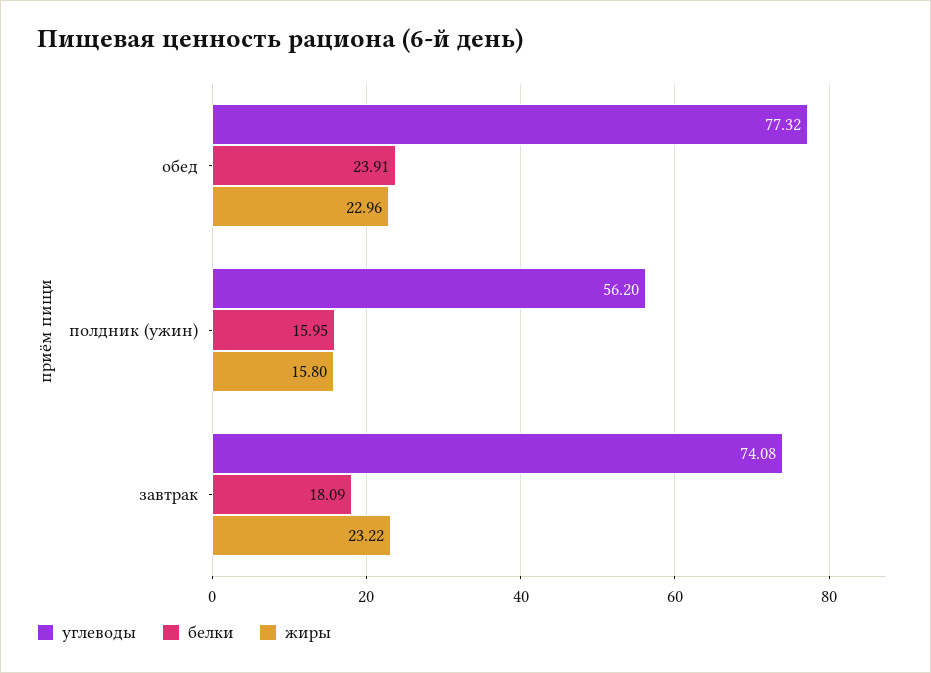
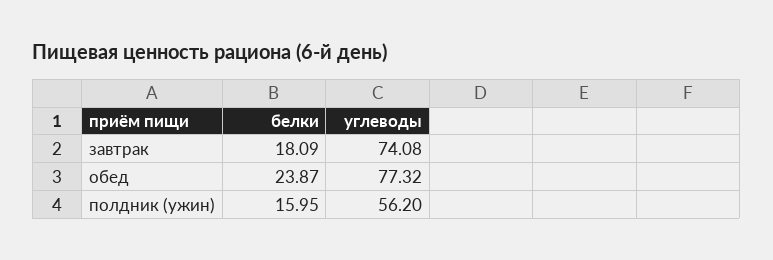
белки, обед: 23.91 -> 23.87
жиры, обед: 22.96 -> none
жиры, полдник (ужин): 15.8 -> none
жиры, завтрак: 23.22 -> none

